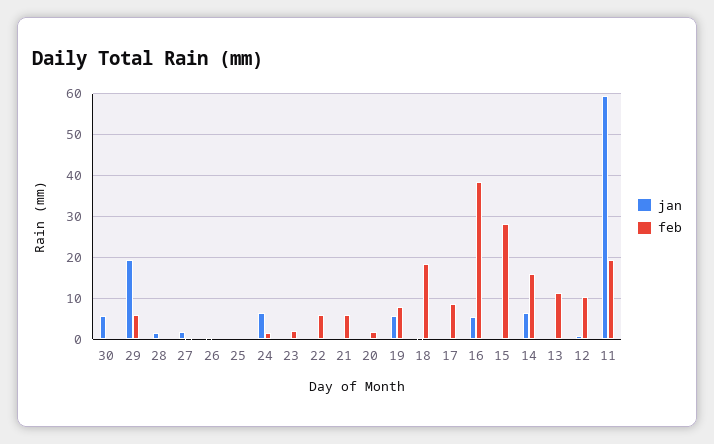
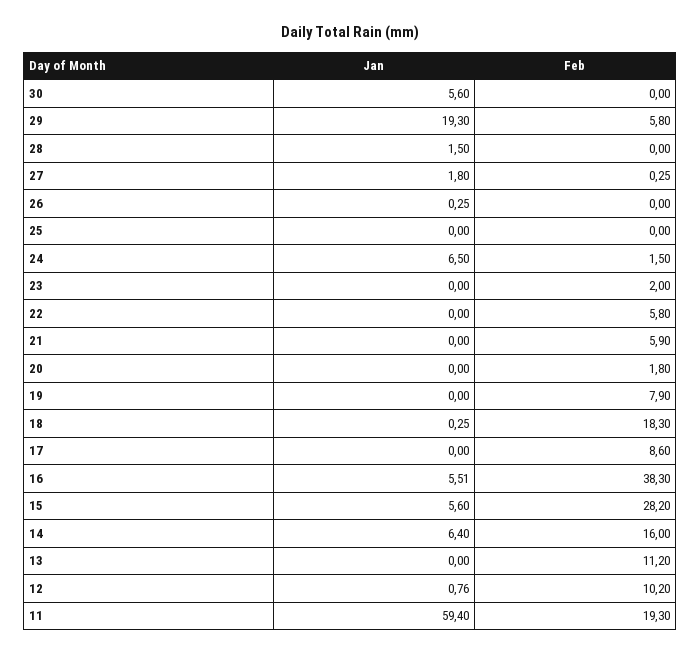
jan, 19: 6 -> 0
jan, 15: 0 -> 5.6

